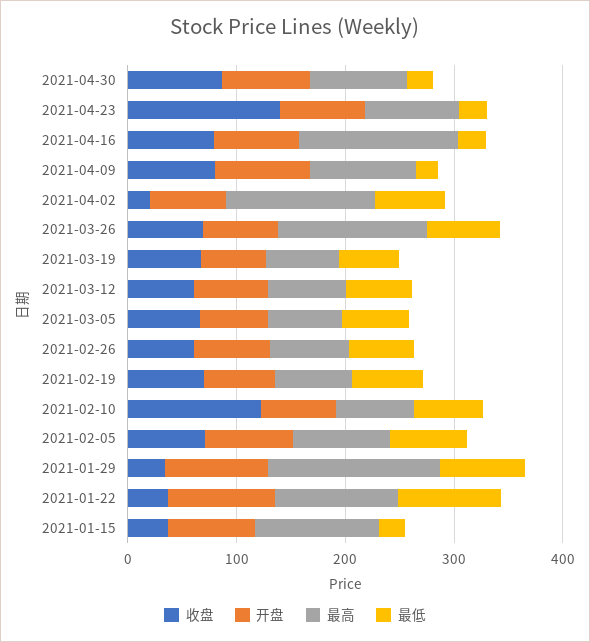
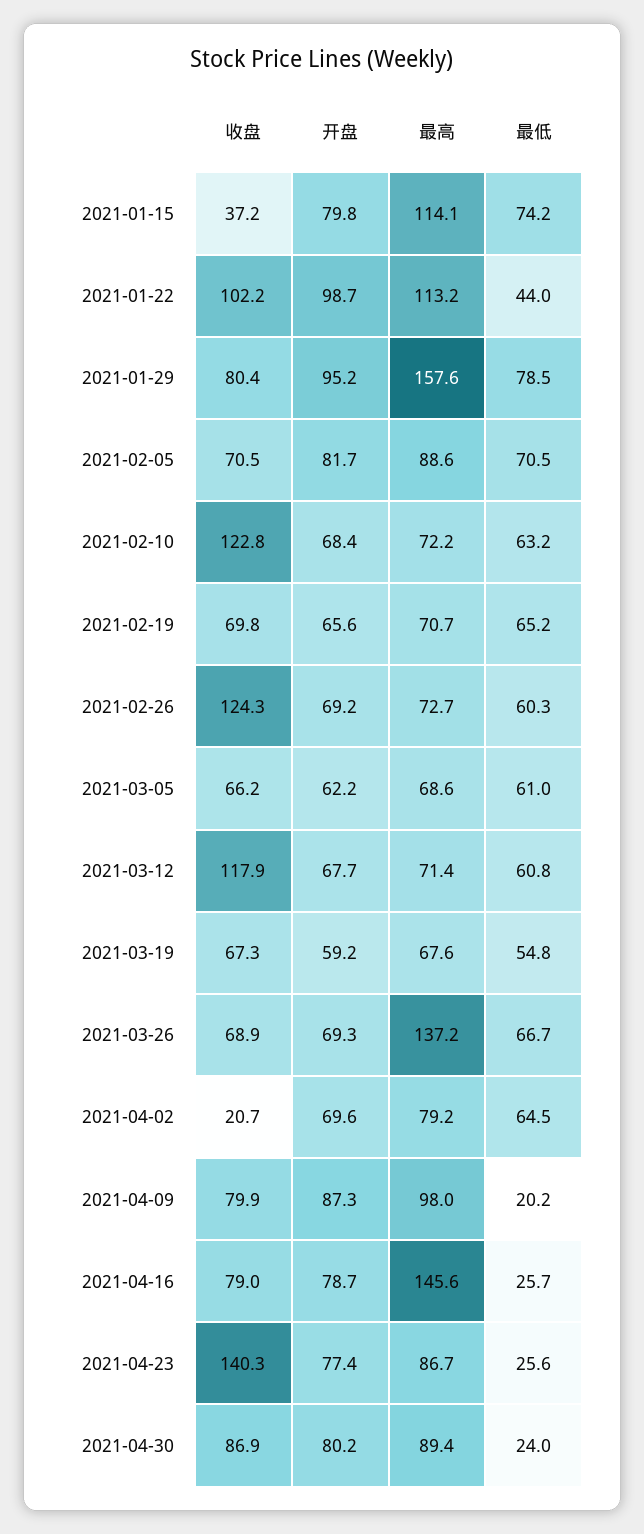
最高, 2021-04-02: 140 -> 79.2
收盘, 2021-03-12: 60 -> 117.9
收盘, 2021-02-26: 60 -> 124.3
收盘, 2021-01-29: 40 -> 80.4
收盘, 2021-01-22: 40 -> 102.2
最低, 2021-01-22: 100 -> 44
最低, 2021-01-15: 20 -> 74.2

